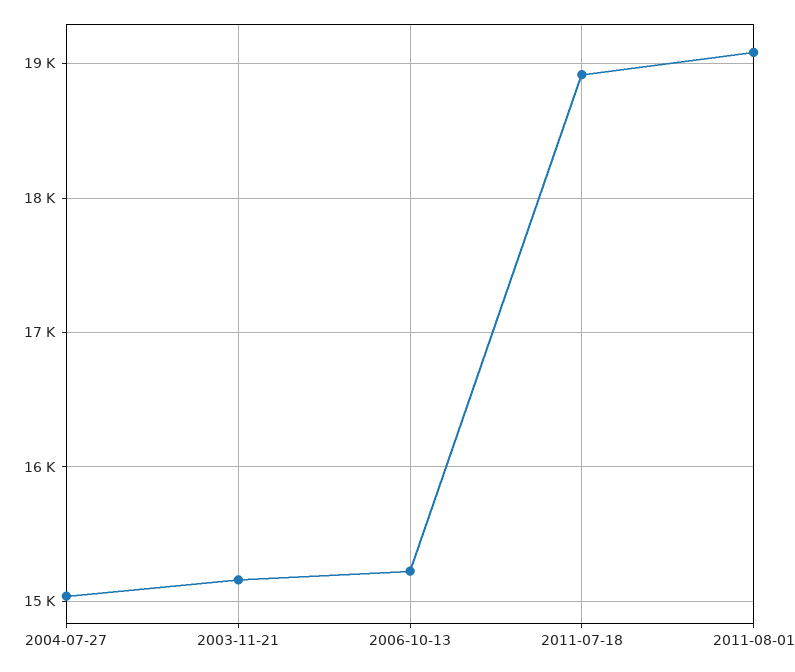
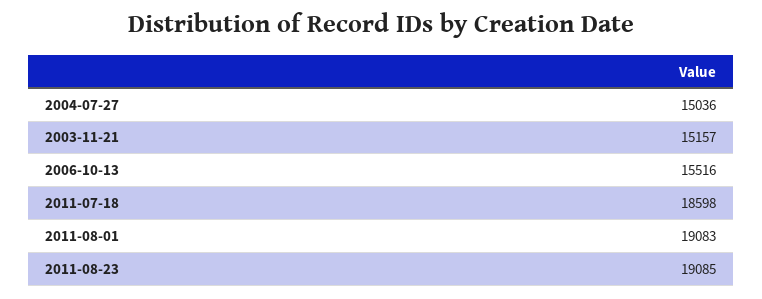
2006-10-13: 15200 -> 15516
2011-07-18: 18900 -> 18598
2011-08-23: none -> 19085

